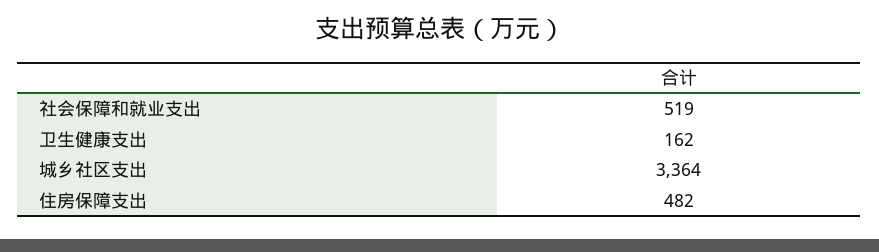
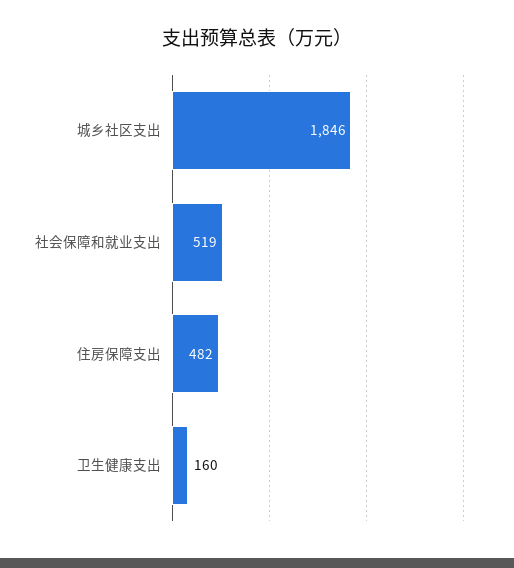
卫生健康支出: 162 -> 160
城乡社区支出: 3364 -> 1846

